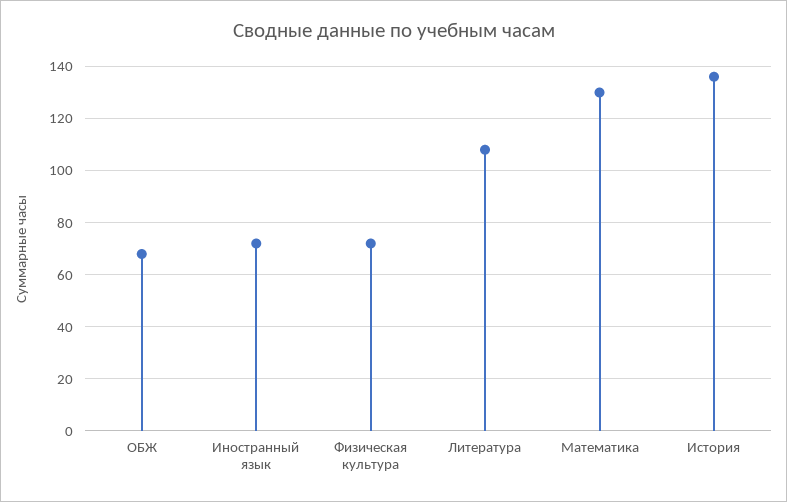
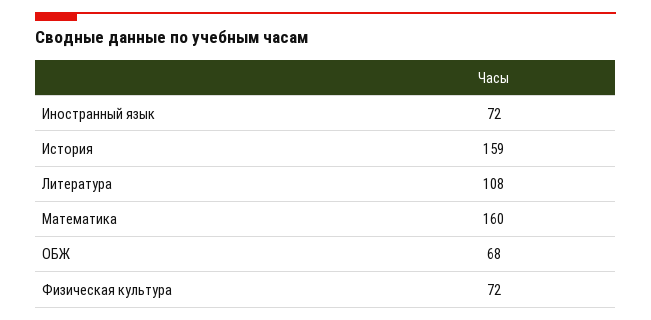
Математика: 130 -> 160
История: 135 -> 159

